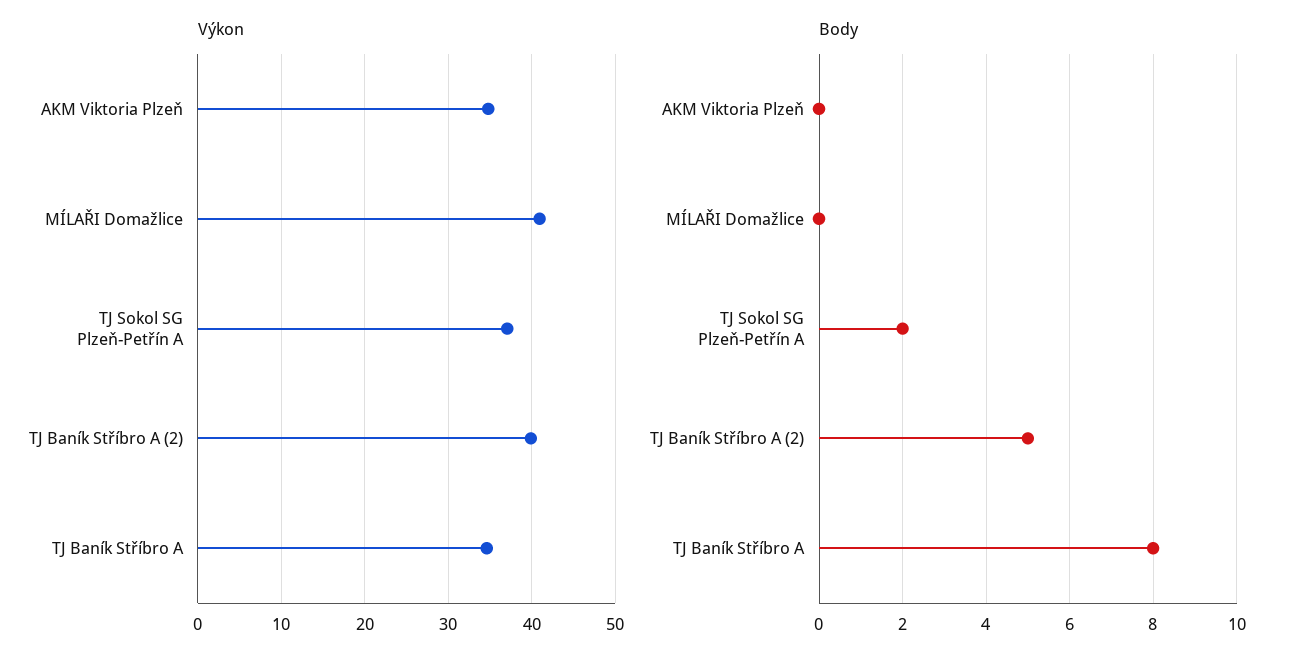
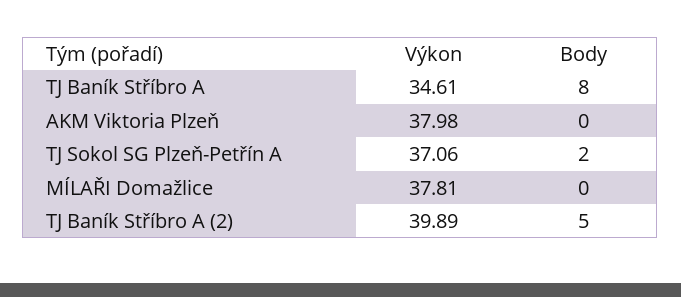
Výkon, AKM Viktoria Plzeň: 35 -> 37.98
Výkon, MÍLAŘI Domažlice: 41 -> 37.81

